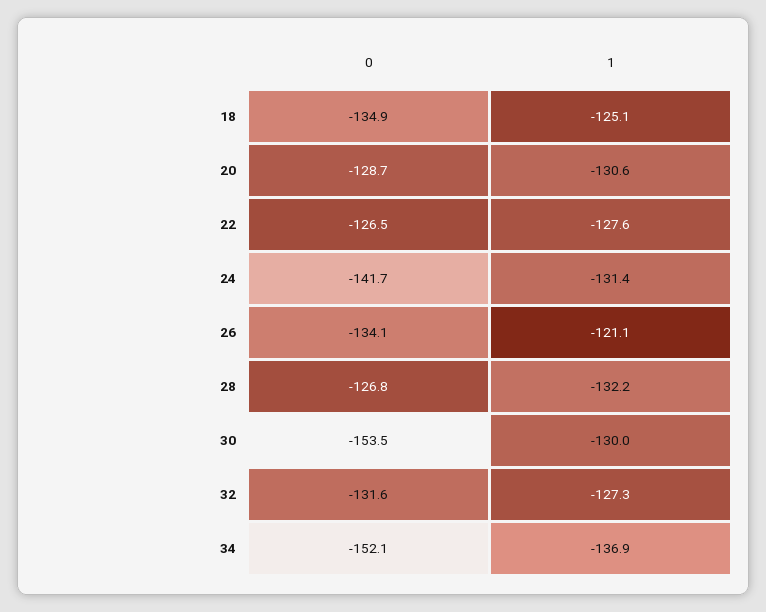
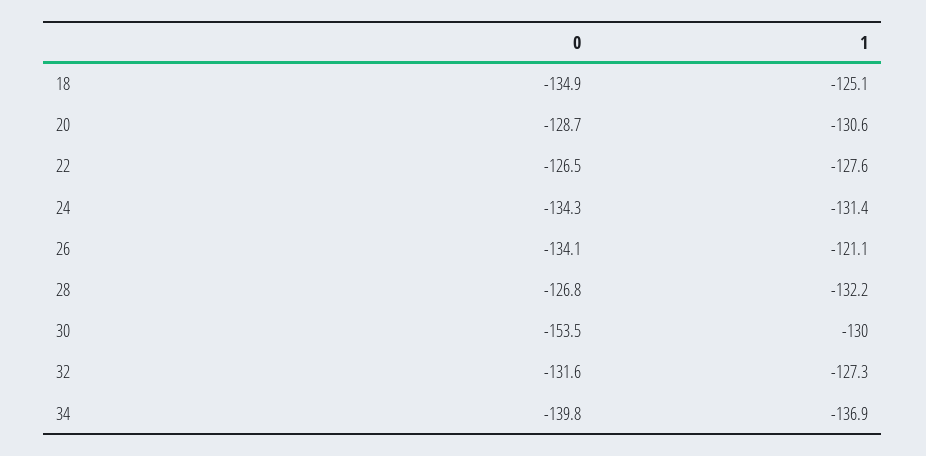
0, 24: -141.7 -> -134.3
0, 34: -152.1 -> -139.8

